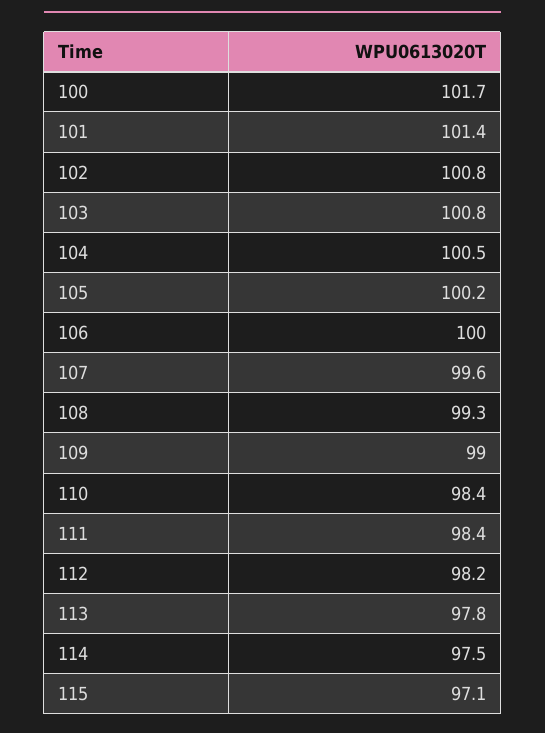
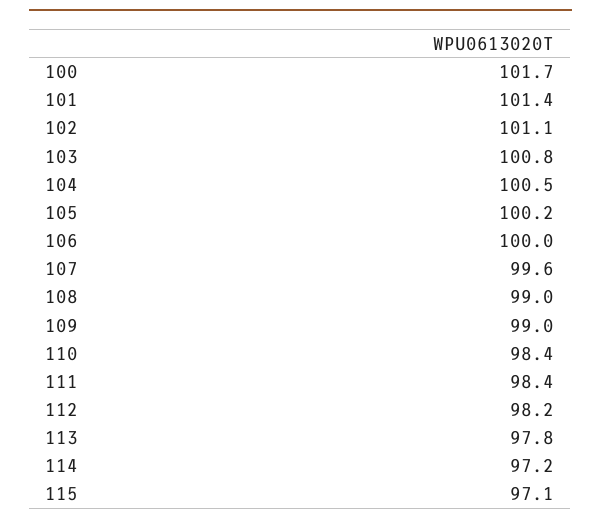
102: 100.8 -> 101.1
108: 99.3 -> 99
114: 97.5 -> 97.2

